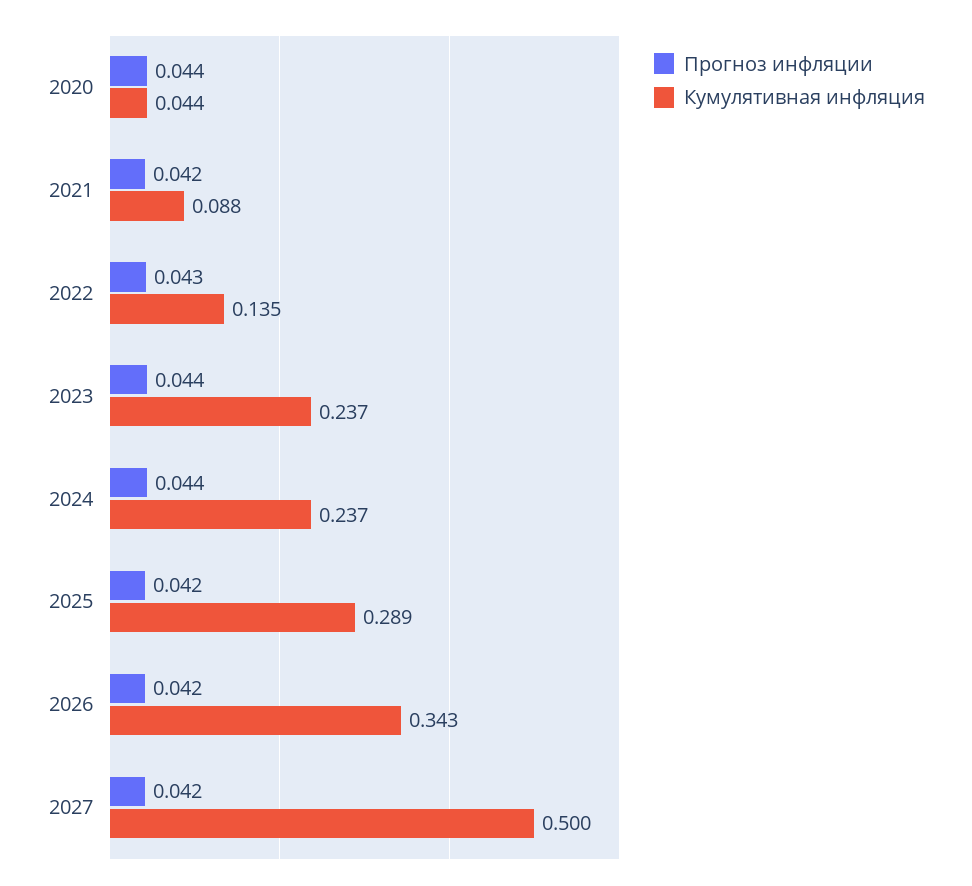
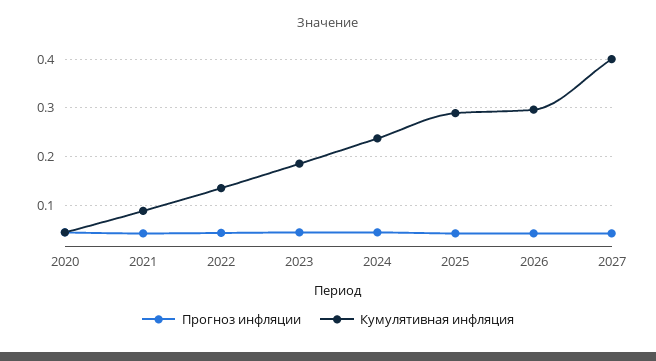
Кумулятивная инфляция, 2023: 0.237 -> 0.18
Кумулятивная инфляция, 2026: 0.343 -> 0.3
Кумулятивная инфляция, 2027: 0.5 -> 0.4

